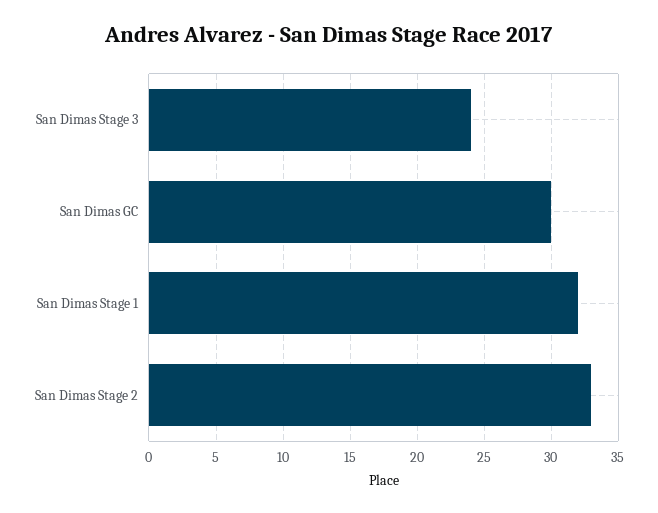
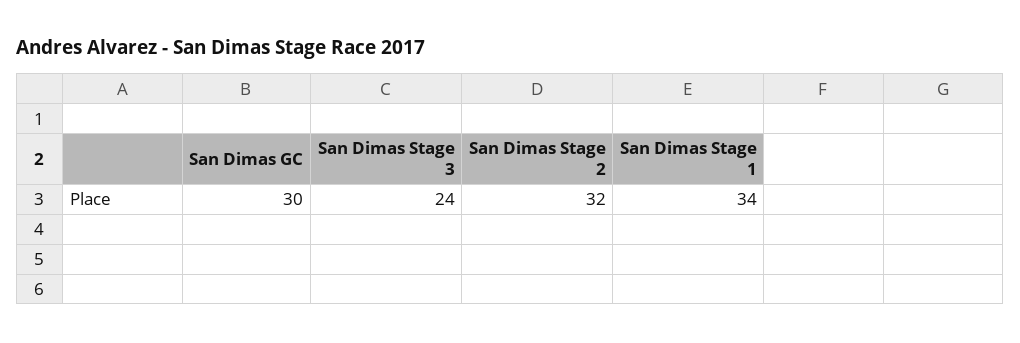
San Dimas Stage 1: 32 -> 34
San Dimas Stage 2: 33 -> 32

